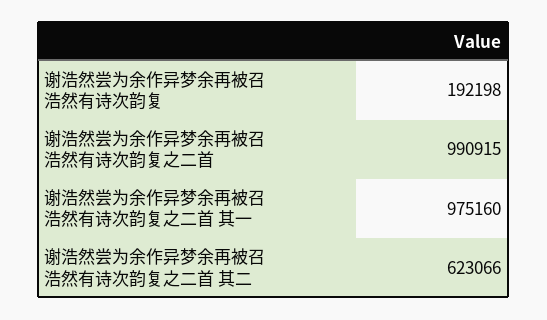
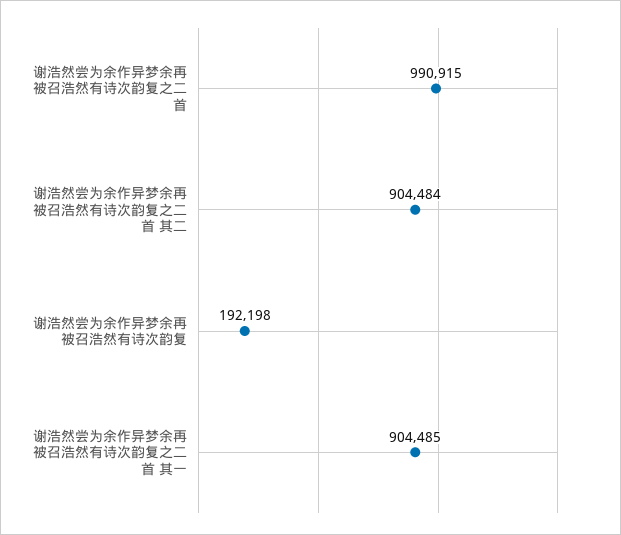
谢浩然尝为余作异梦余再被召浩然有诗次韵复之二首 其一: 975160 -> 904485
谢浩然尝为余作异梦余再被召浩然有诗次韵复之二首 其二: 623066 -> 904484

